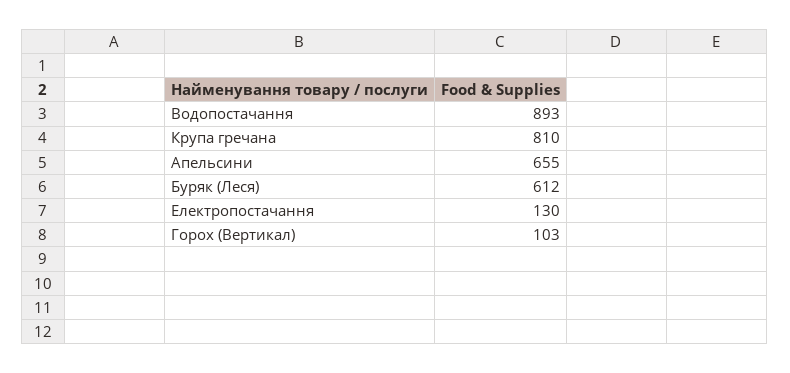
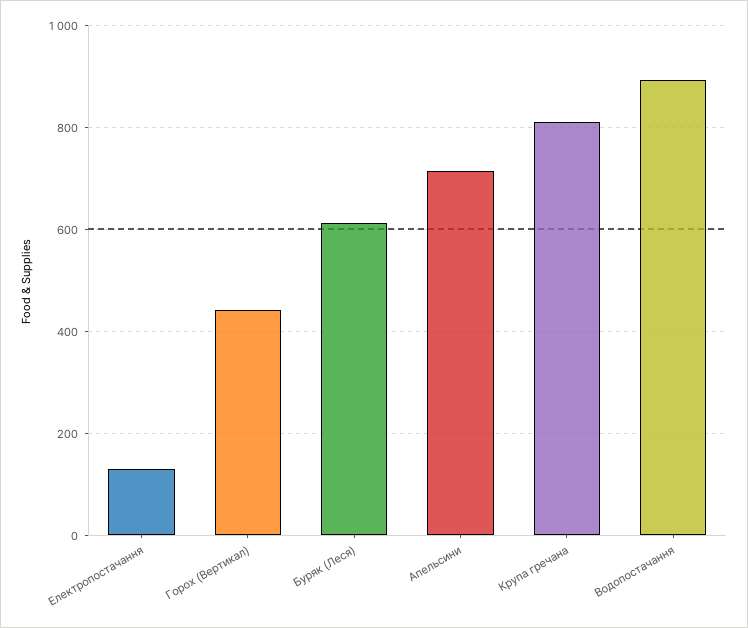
Апельсини: 655 -> 720
Горох (Вертикал): 103 -> 440

